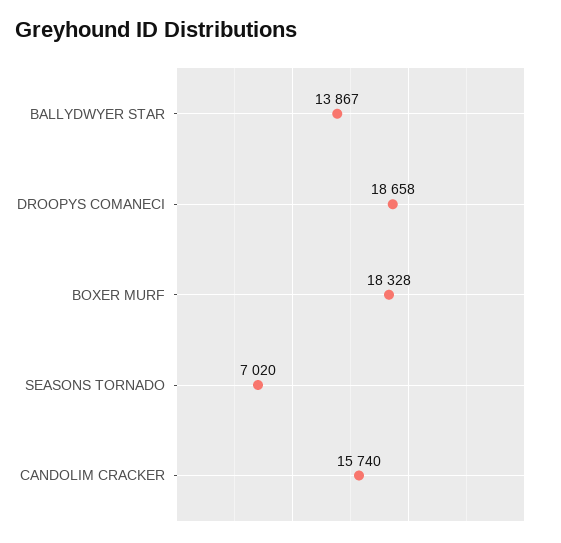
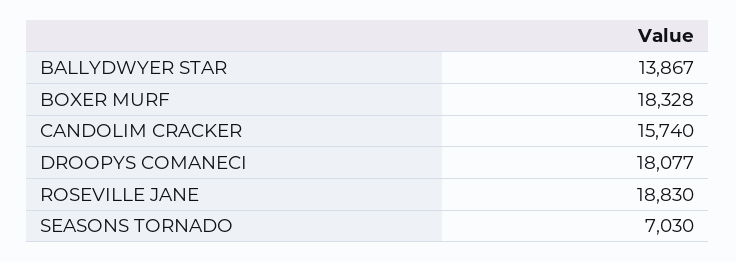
DROOPYS COMANECI: 18658 -> 18077
SEASONS TORNADO: 7020 -> 7030
ROSEVILLE JANE: none -> 18830

